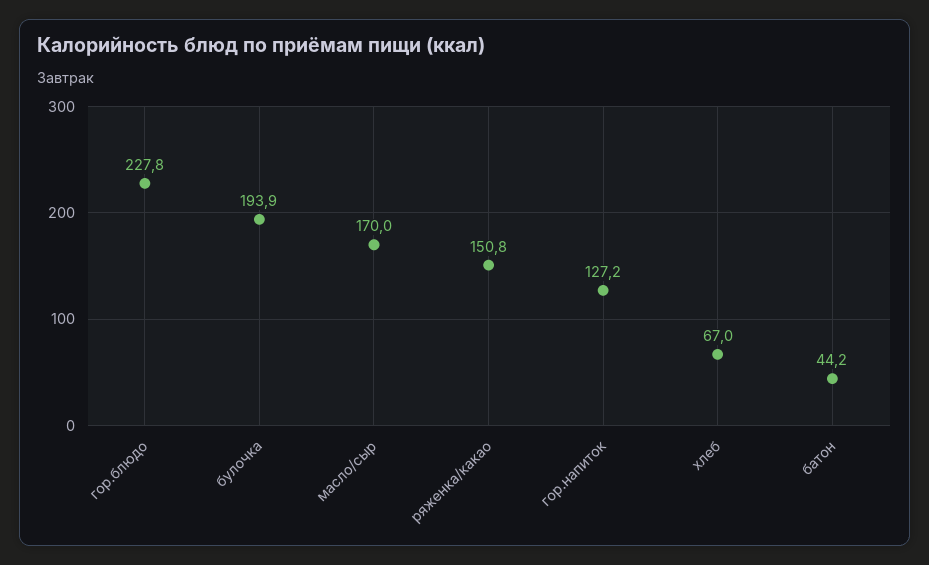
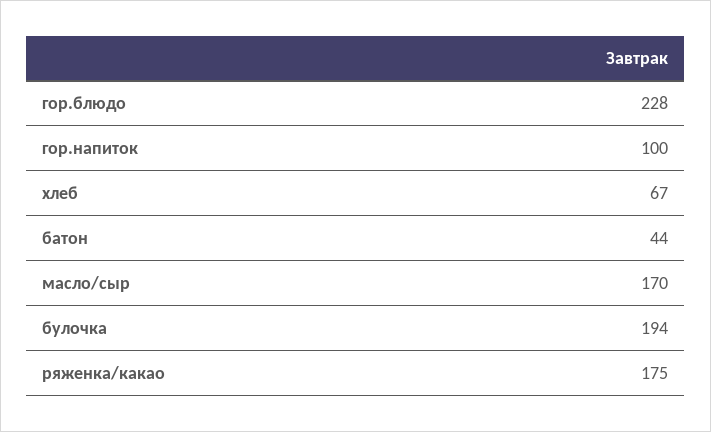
ряженка/какао: 150.8 -> 175
гор.напиток: 127.2 -> 100

